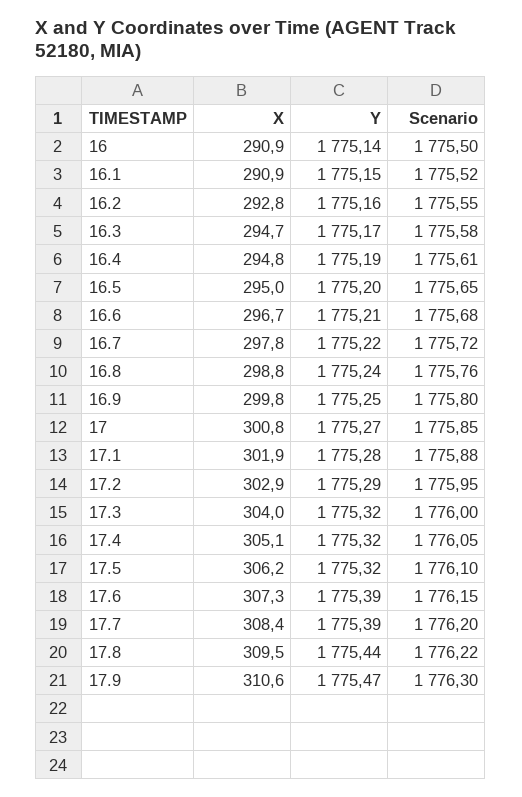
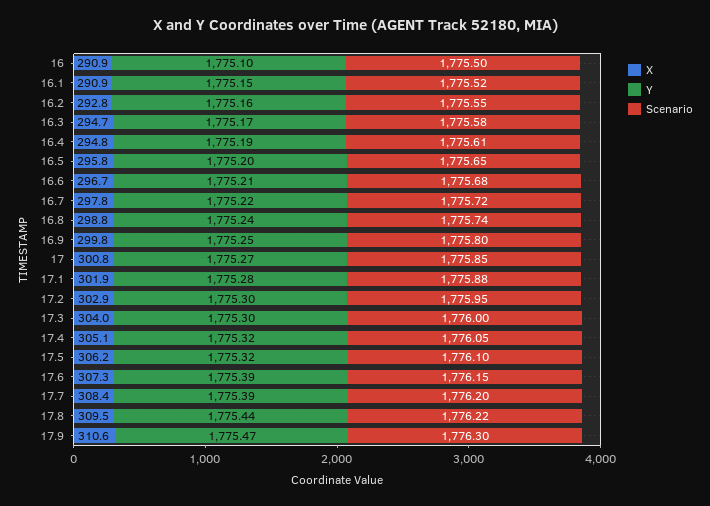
Y, 16: 1775.14 -> 1775.1
X, 16.5: 295 -> 295.8
Scenario, 16.8: 1775.76 -> 1775.74
Y, 17.2: 1775.29 -> 1775.3
Y, 17.3: 1775.32 -> 1775.3

